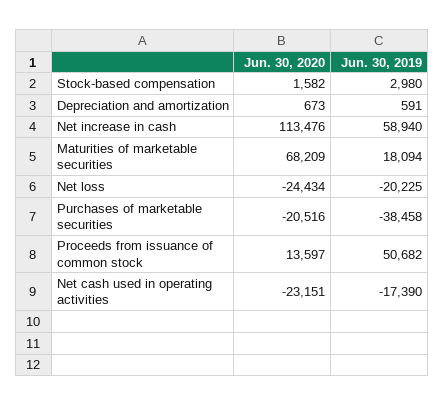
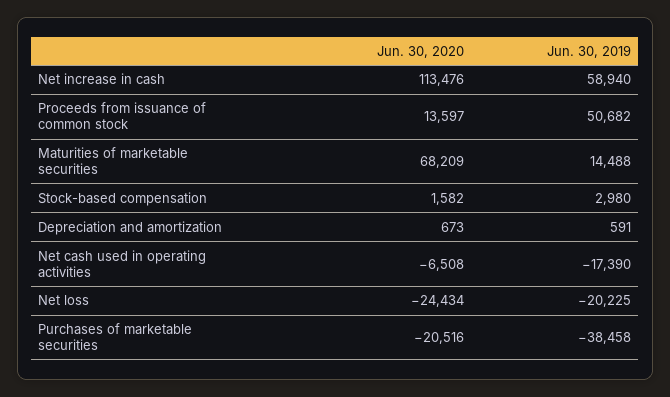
Jun. 30, 2019, Maturities of marketable securities: 18094 -> 14488
Jun. 30, 2020, Net cash used in operating activities: -23151 -> -6508

